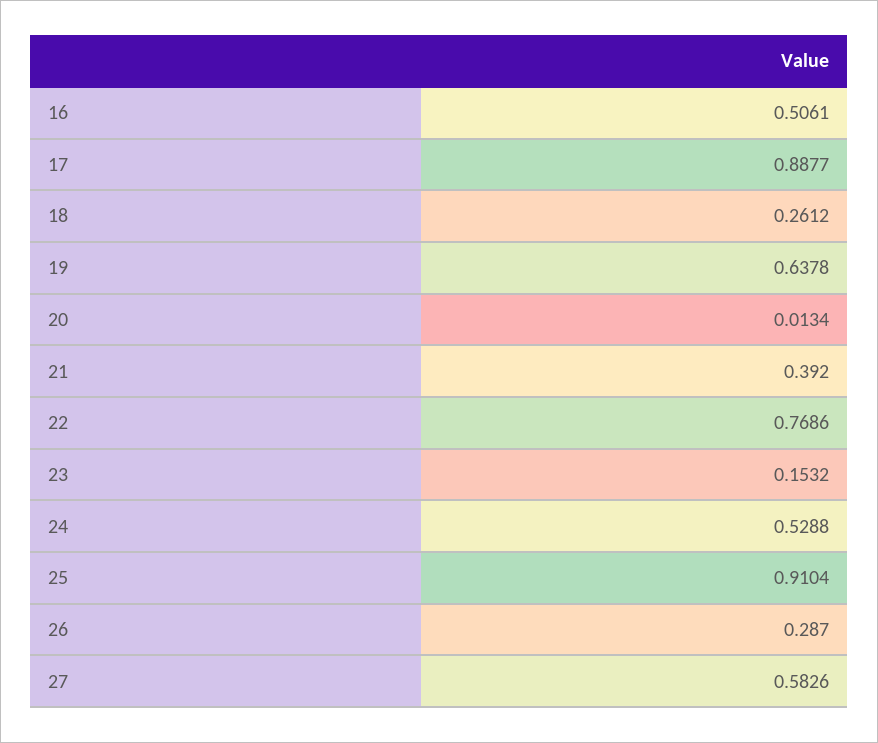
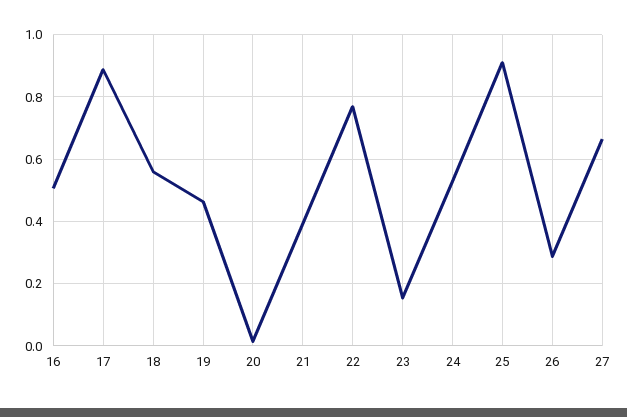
18: 0.2612 -> 0.56
19: 0.6378 -> 0.46
27: 0.5826 -> 0.66

